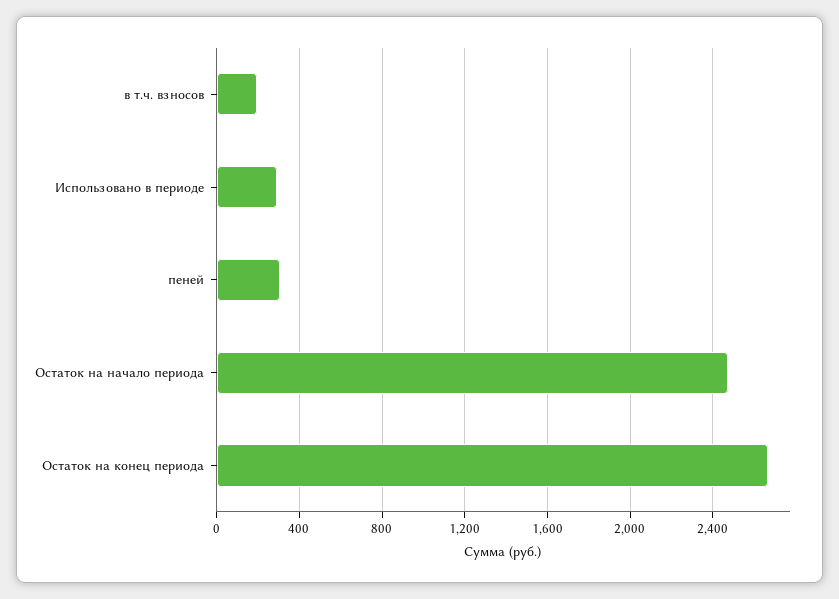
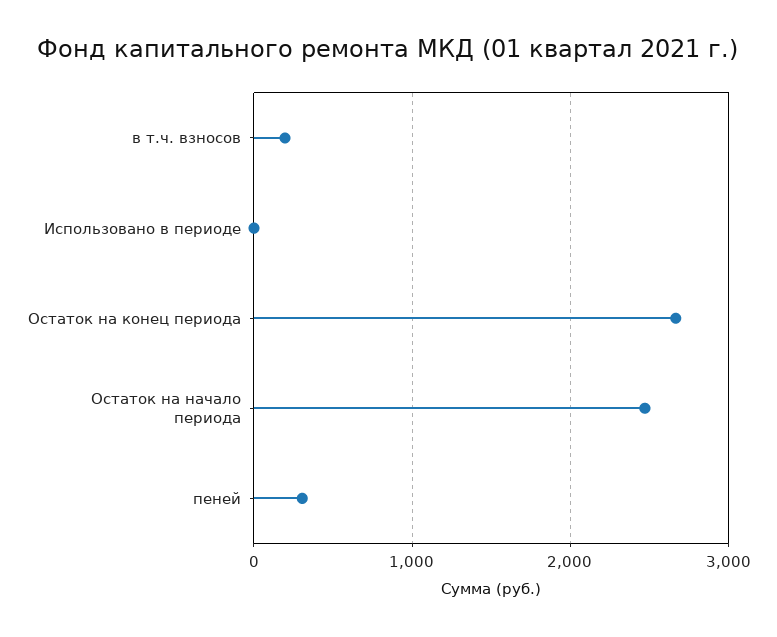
Использовано в периоде: 300 -> 0

